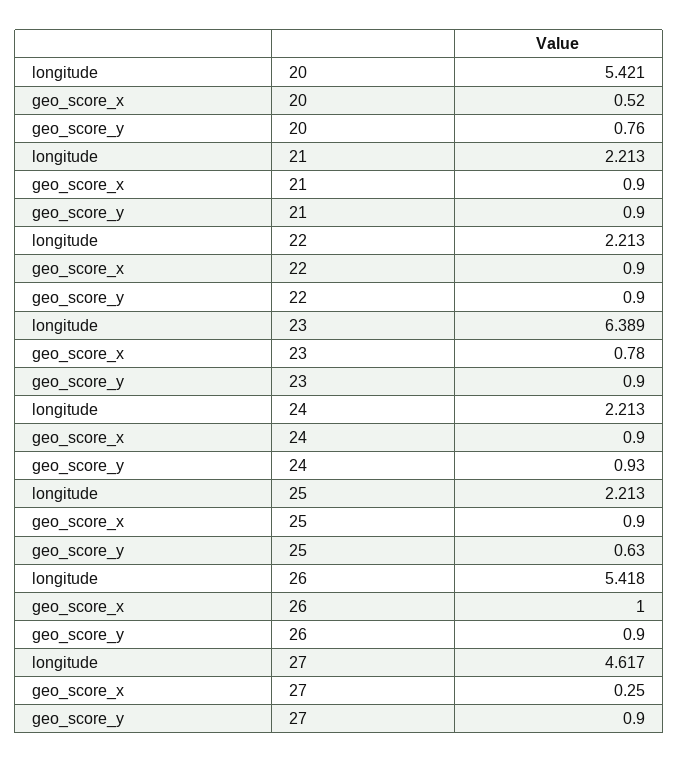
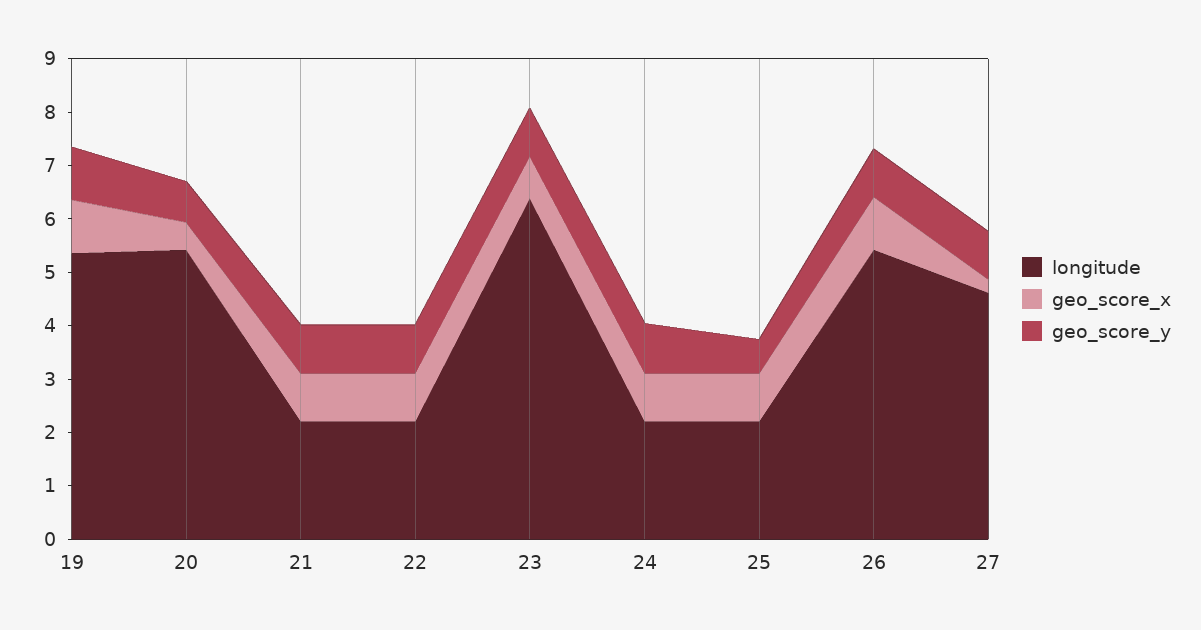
longitude, 19: none -> 5.4
geo_score_x, 19: none -> 1
geo_score_y, 19: none -> 1

